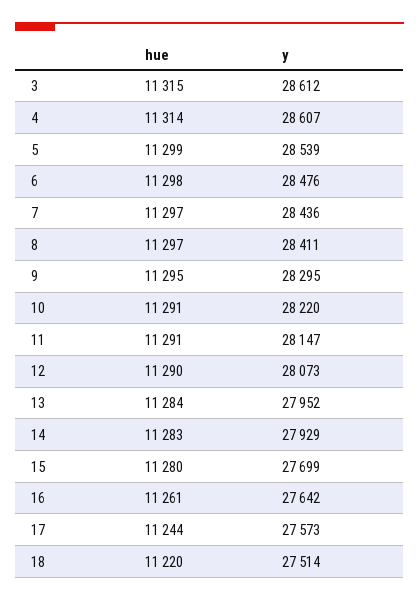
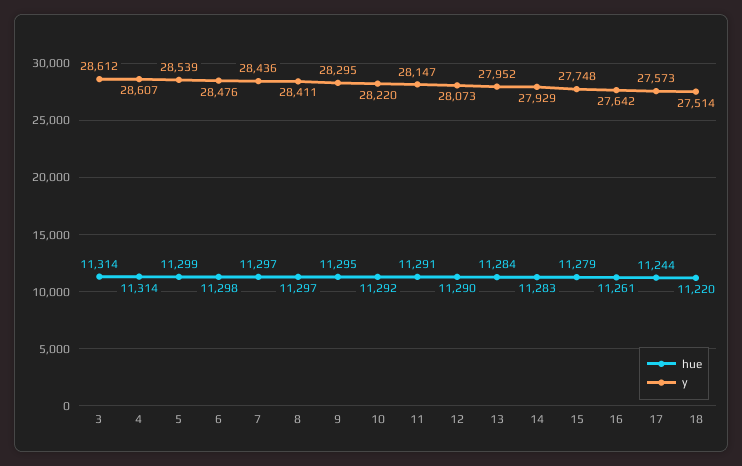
hue, 3: 11315 -> 11314
hue, 10: 11291 -> 11292
hue, 15: 11280 -> 11279
y, 15: 27699 -> 27748

